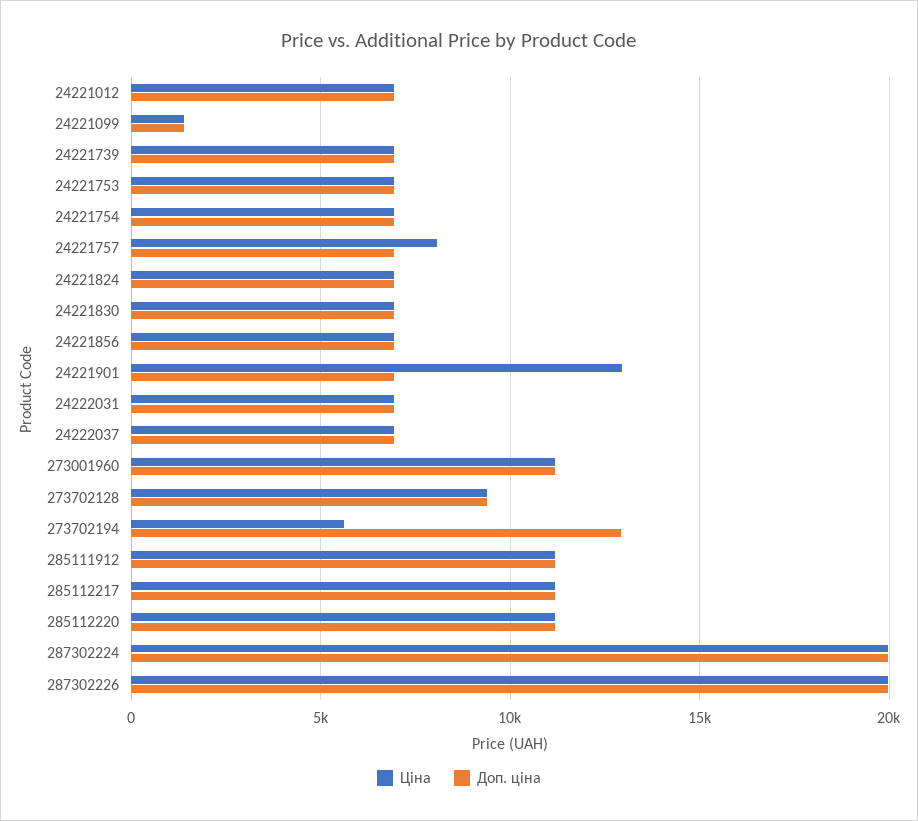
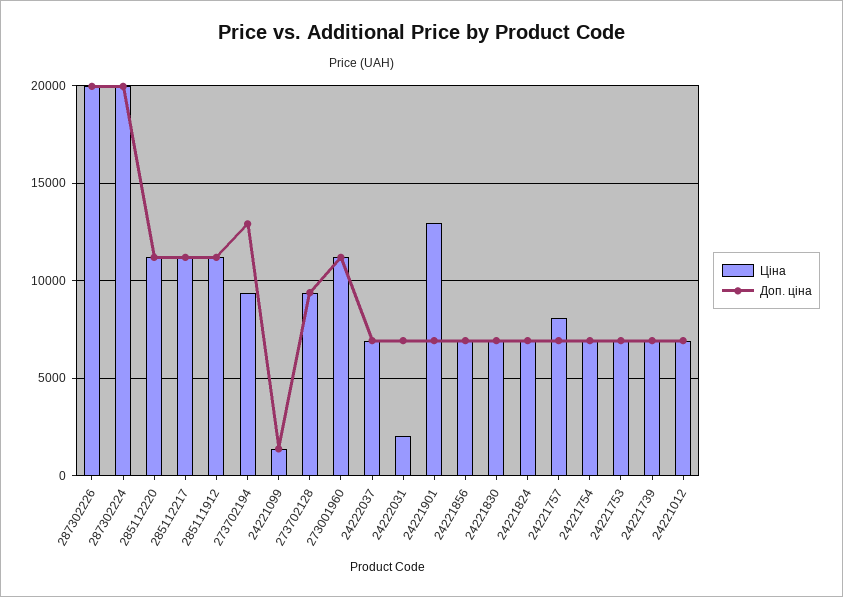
Ціна, 24222031: 7000 -> 2000
Ціна, 273702194: 5500 -> 9500

